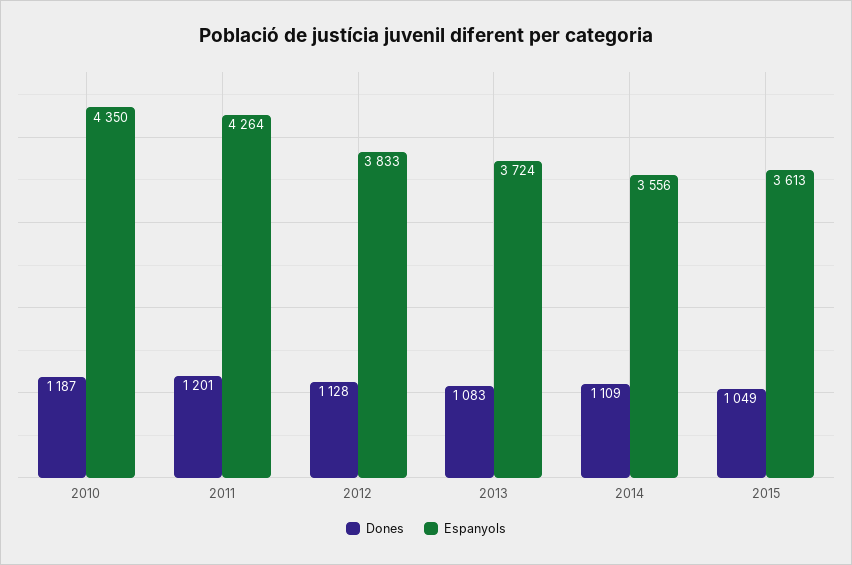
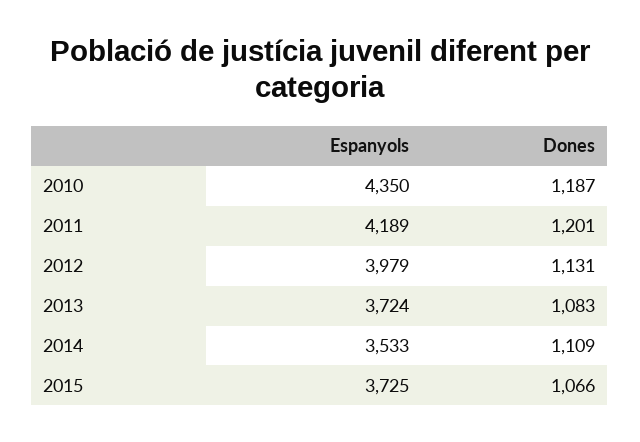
Espanyols, 2011: 4264 -> 4189
Dones, 2012: 1128 -> 1131
Espanyols, 2012: 3833 -> 3979
Espanyols, 2014: 3556 -> 3533
Dones, 2015: 1049 -> 1066
Espanyols, 2015: 3613 -> 3725

